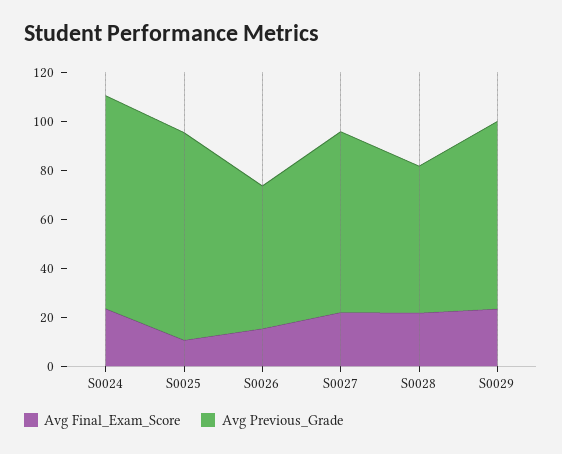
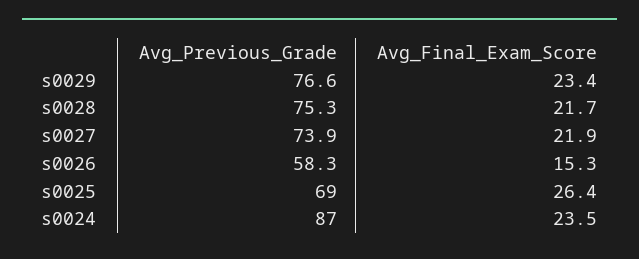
Avg Final_Exam_Score, S0025: 10 -> 26.4
Avg Previous_Grade, S0025: 85 -> 69
Avg Previous_Grade, S0028: 60 -> 75.3

